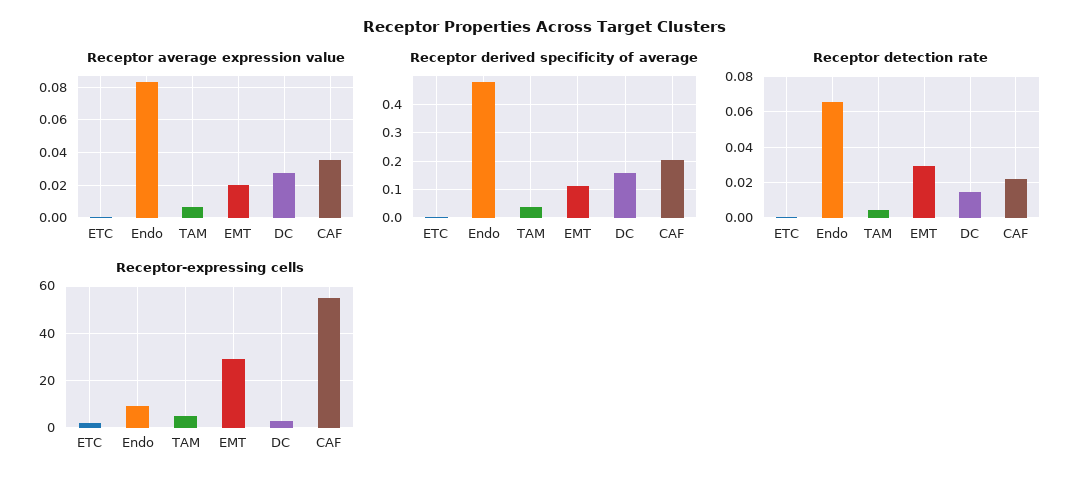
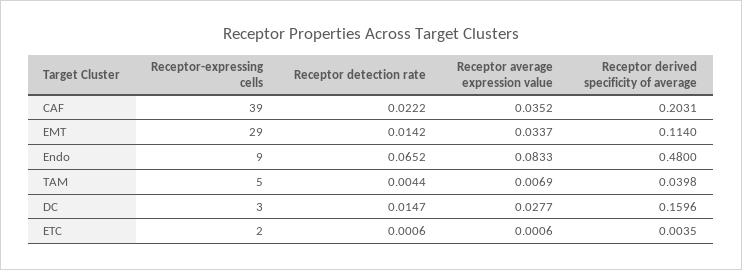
Receptor average expression value, EMT: 0.02 -> 0.0337
Receptor detection rate, EMT: 0.03 -> 0.0142
Receptor-expressing cells, CAF: 55 -> 39

